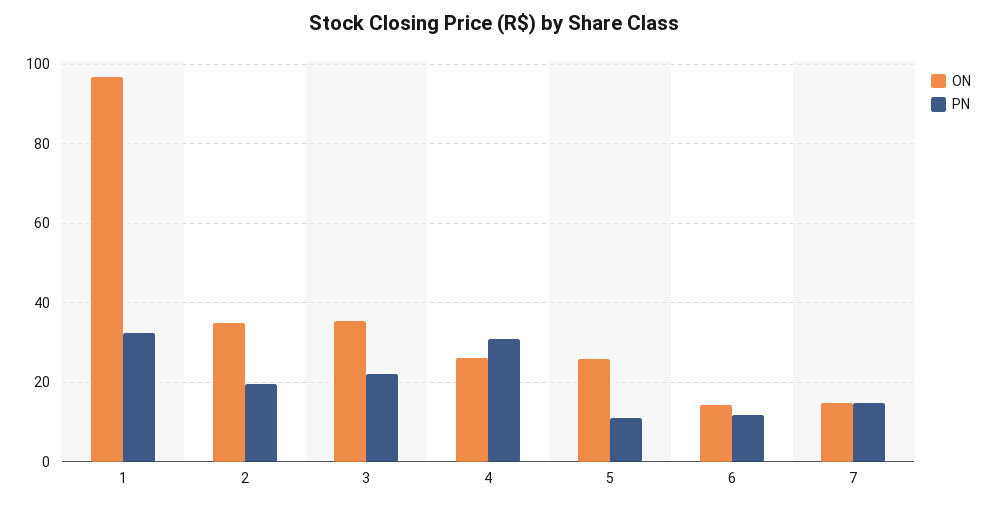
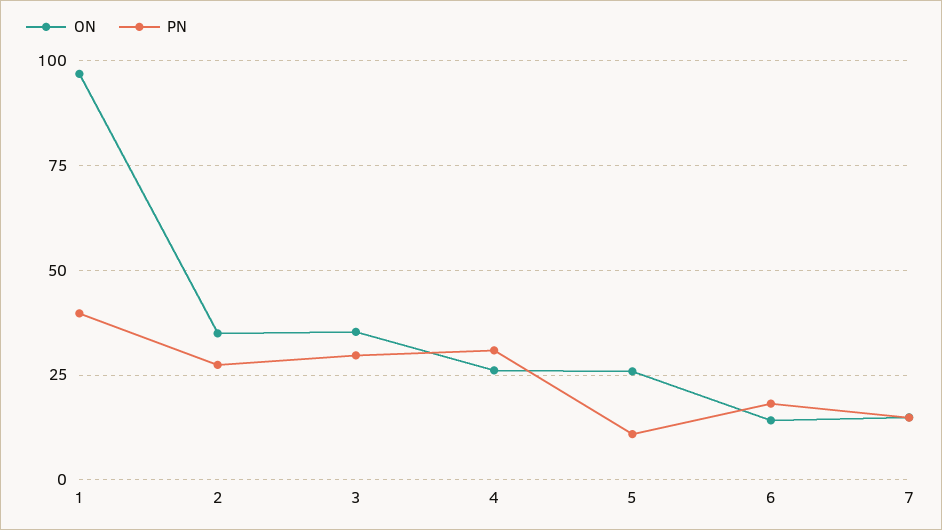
PN, 1: 32 -> 40
PN, 2: 20 -> 27.5
PN, 3: 22 -> 30
PN, 6: 12 -> 17.5

